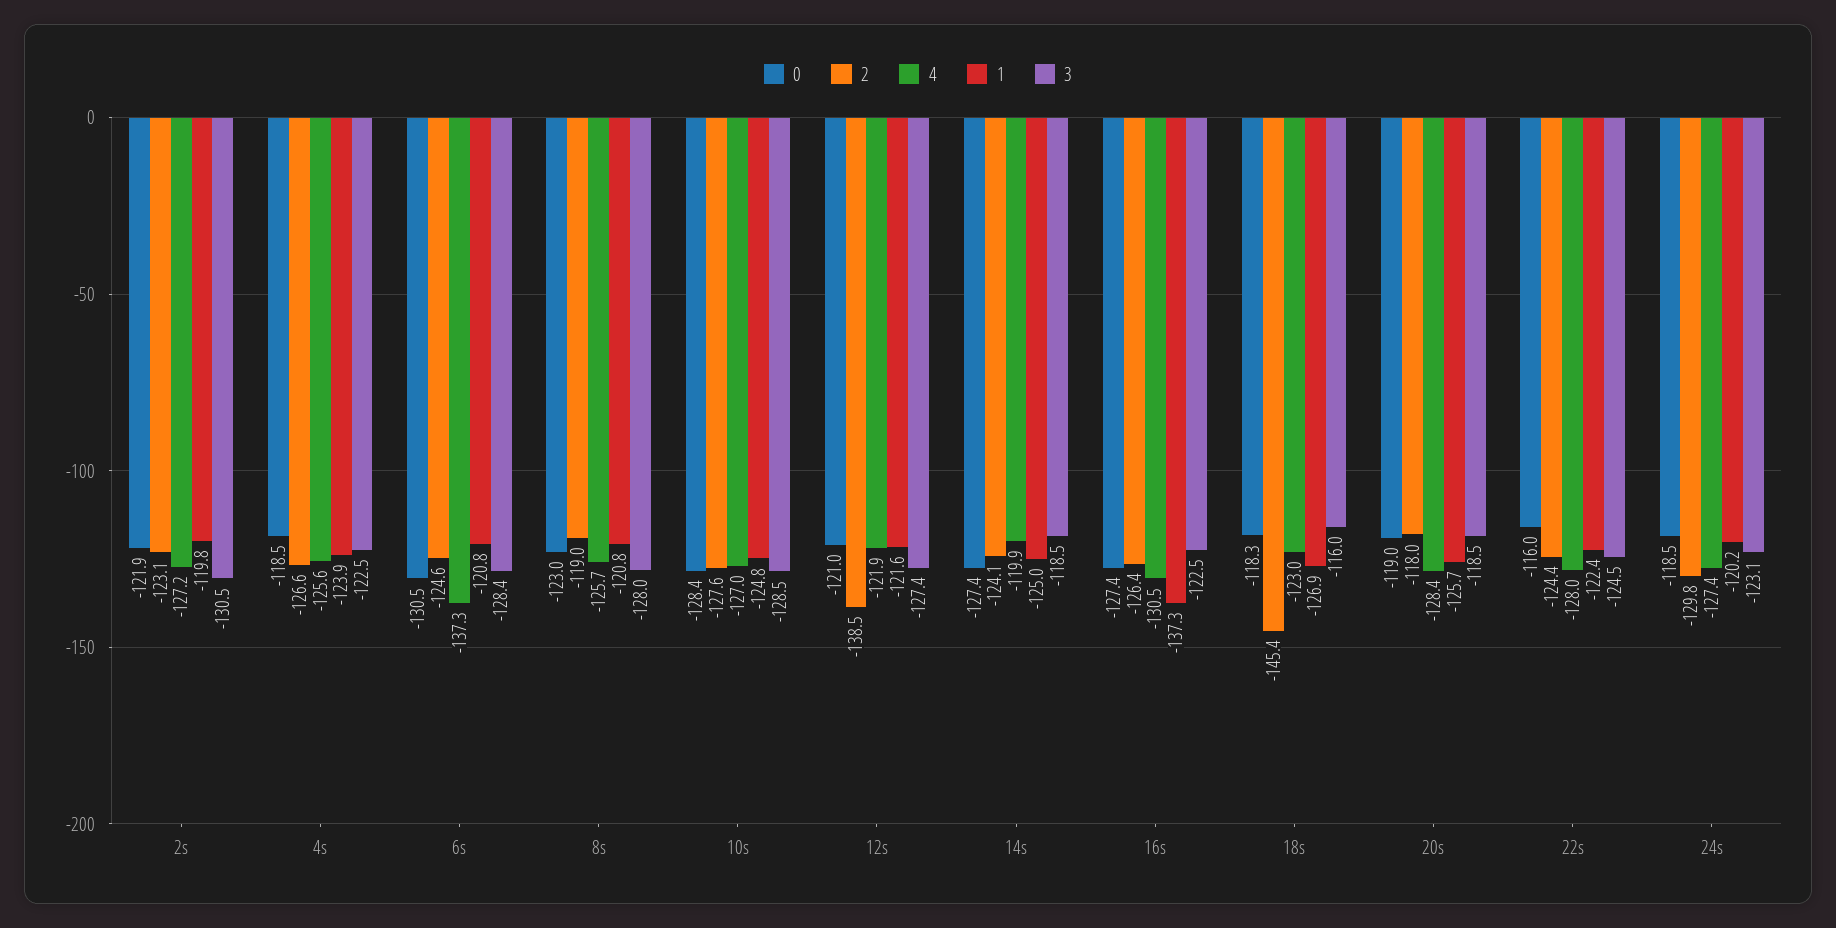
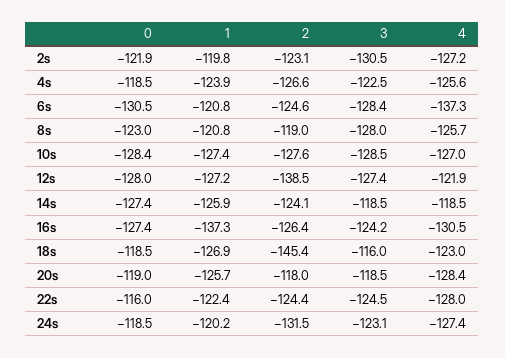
1, 10s: -124.8 -> -127.4
0, 12s: -121 -> -128
1, 12s: -121.6 -> -127.2
4, 14s: -119.9 -> -118.5
1, 14s: -125 -> -125.9
3, 16s: -122.5 -> -124.2
0, 18s: -118.3 -> -118.5
2, 24s: -129.8 -> -131.5

